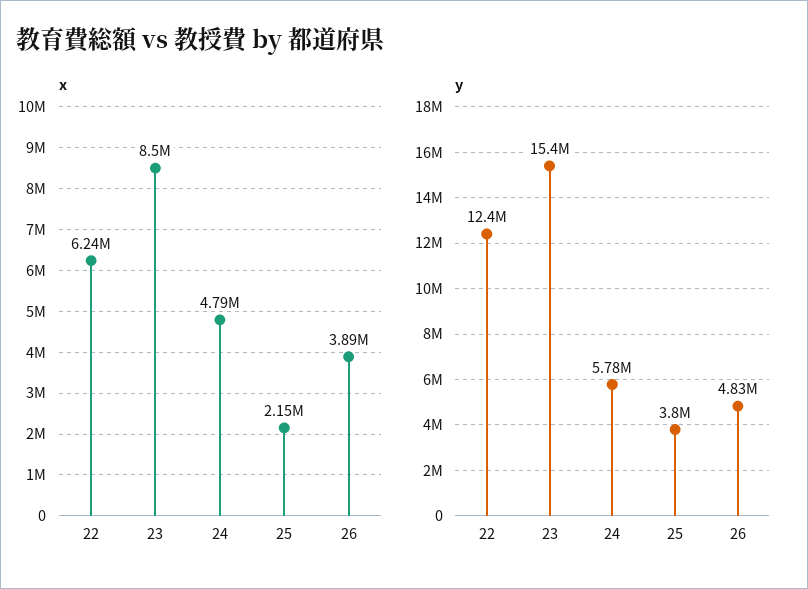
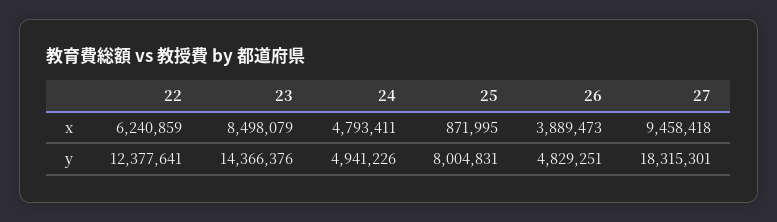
x, 25: 2150000 -> 871995
y, 23: 15400000 -> 14366376
y, 24: 5780000 -> 4941226
y, 25: 3800000 -> 8004831
x, 27: none -> 9458418
y, 27: none -> 18315301

